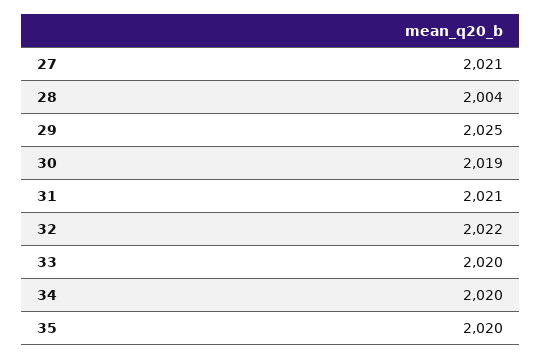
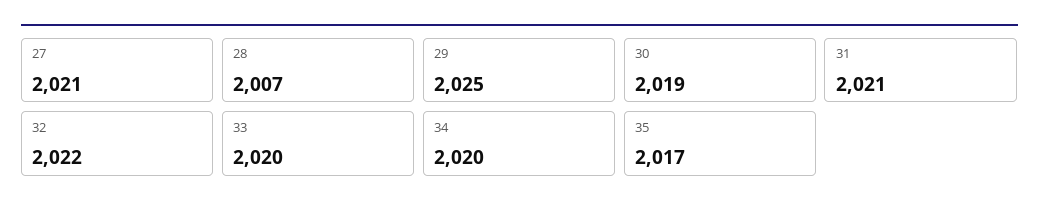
28: 2004 -> 2007
35: 2020 -> 2017

